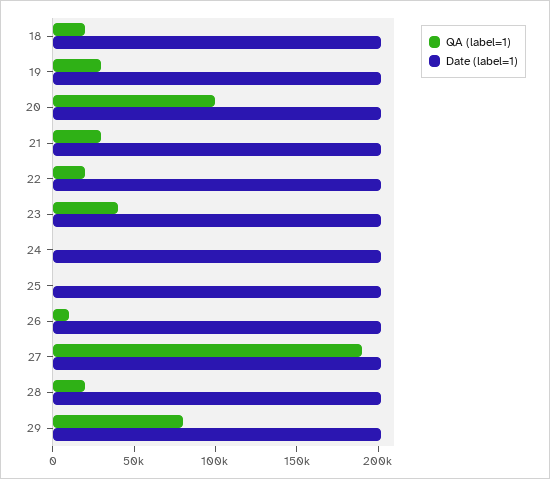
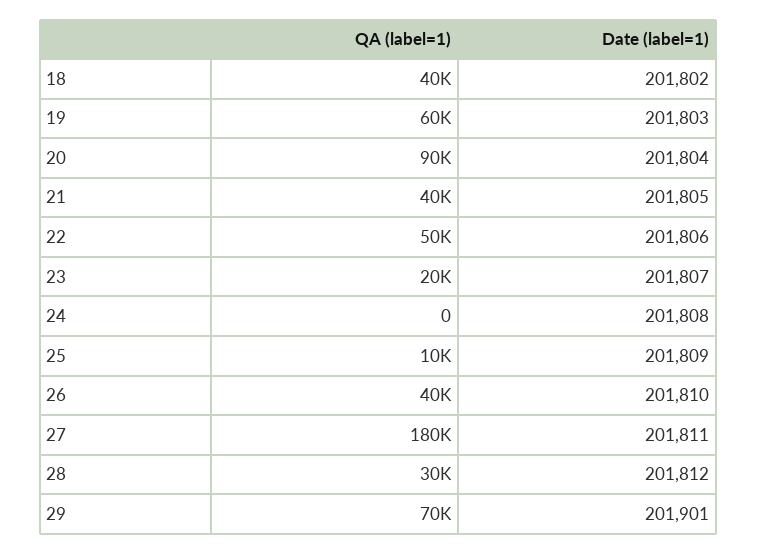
QA (label=1), 18: 20000 -> 40000
QA (label=1), 19: 30000 -> 60000
QA (label=1), 20: 100000 -> 90000
QA (label=1), 21: 30000 -> 40000
QA (label=1), 22: 20000 -> 50000
QA (label=1), 23: 40000 -> 20000
QA (label=1), 25: 0 -> 10000
QA (label=1), 26: 10000 -> 40000
QA (label=1), 27: 190000 -> 180000
QA (label=1), 28: 20000 -> 30000
QA (label=1), 29: 80000 -> 70000

